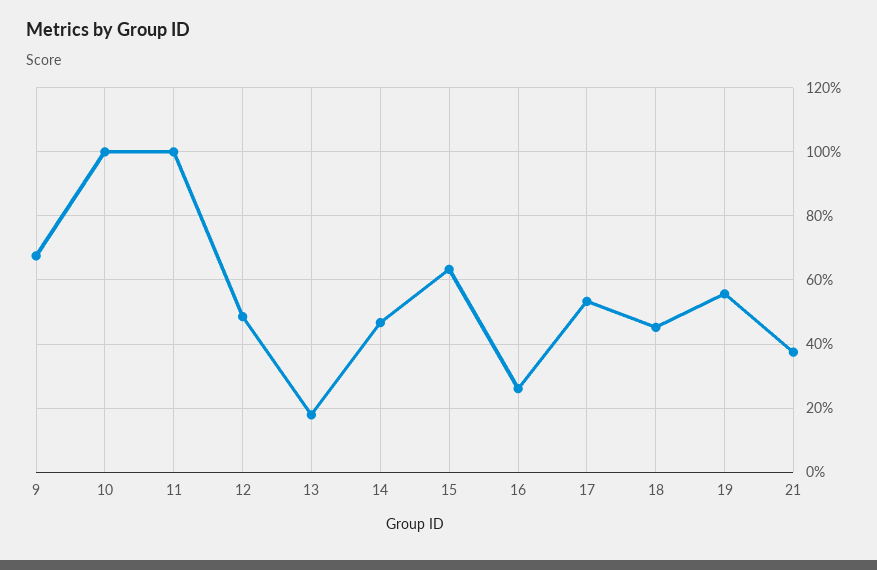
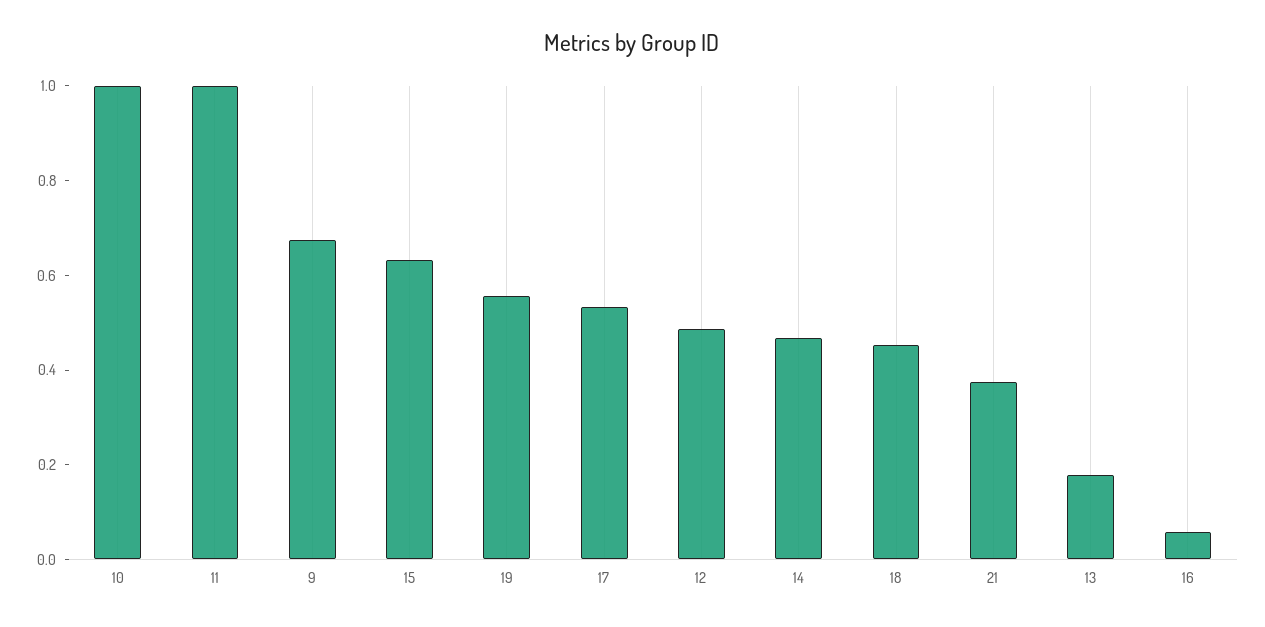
16: 0.26 -> 0.05

